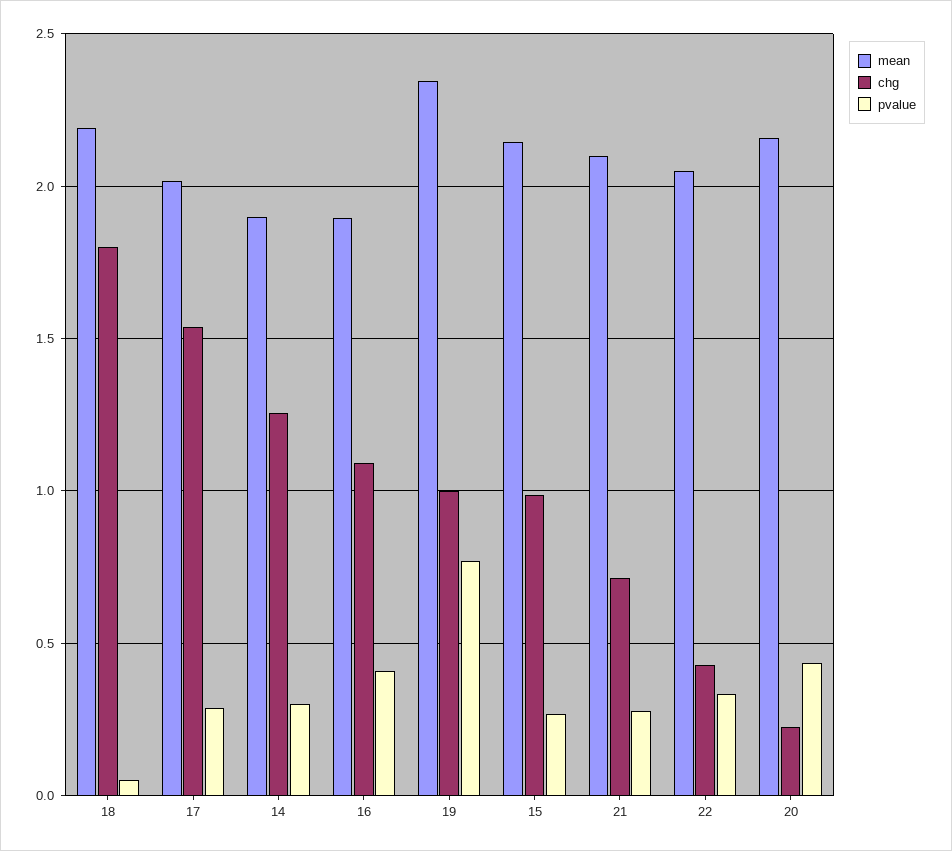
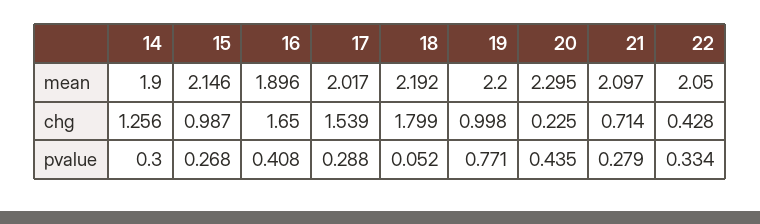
chg, 16: 1.1 -> 1.65
mean, 19: 2.35 -> 2.2
mean, 20: 2.15 -> 2.295

